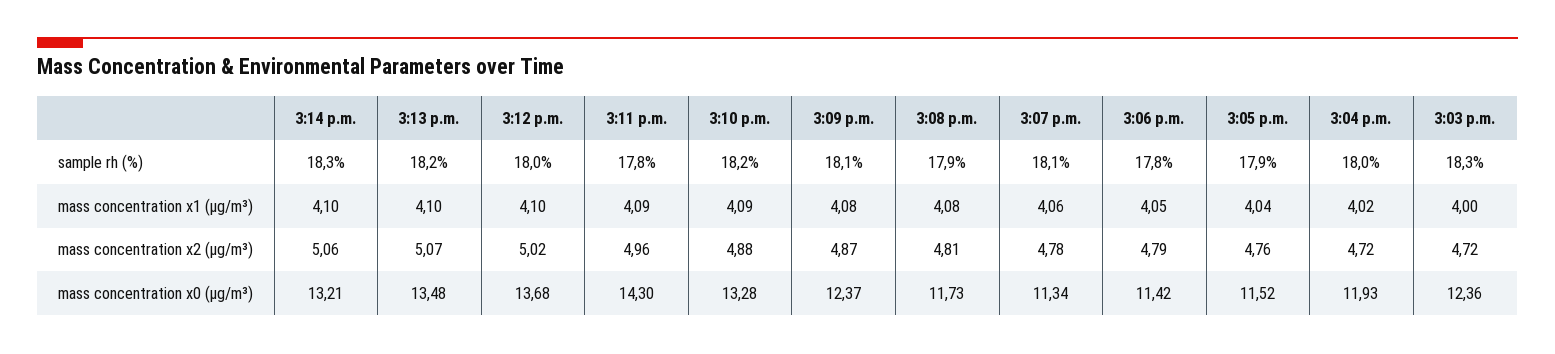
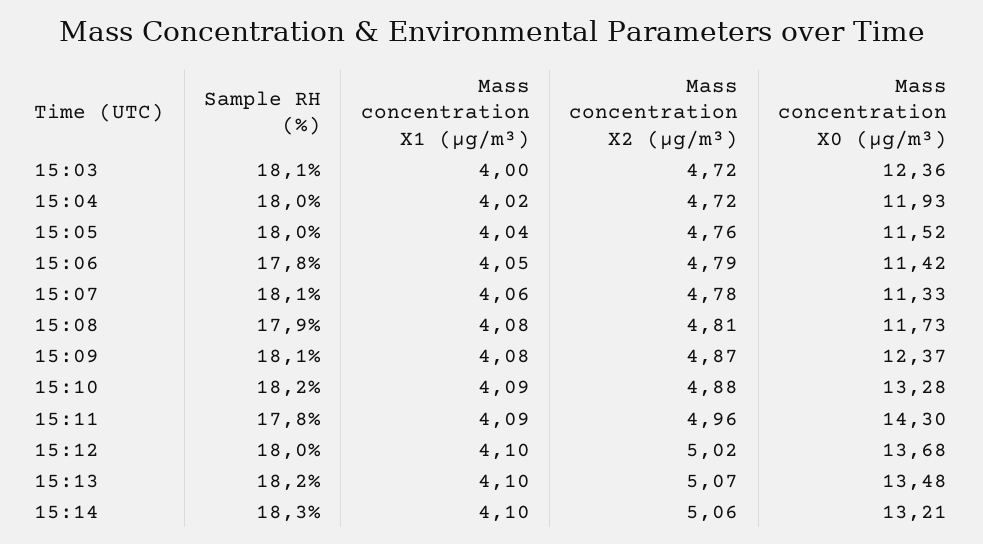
3:05 p.m., sample rh (%): 17.9 -> 18
3:03 p.m., sample rh (%): 18.3 -> 18.1
3:07 p.m., mass concentration x0 (μg/m³): 11.34 -> 11.33

